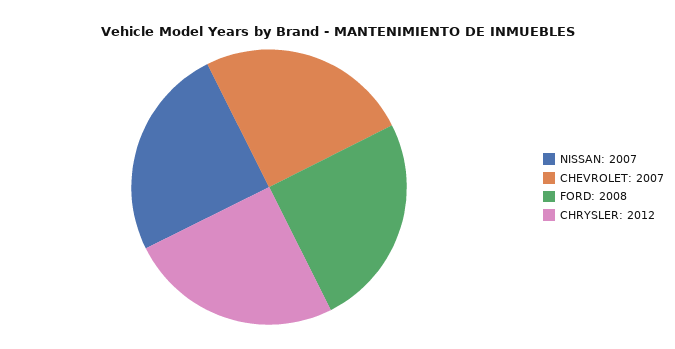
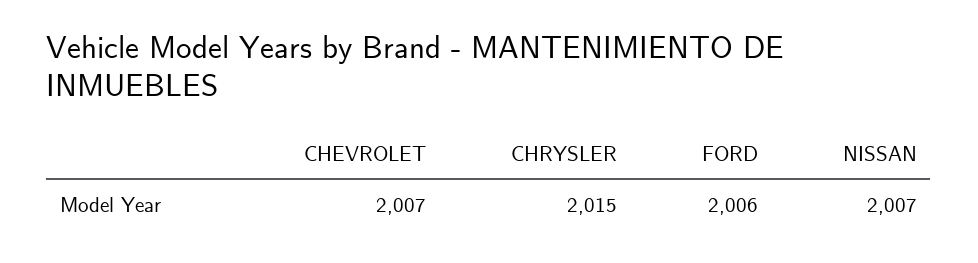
FORD: 2008 -> 2006
CHRYSLER: 2012 -> 2015

